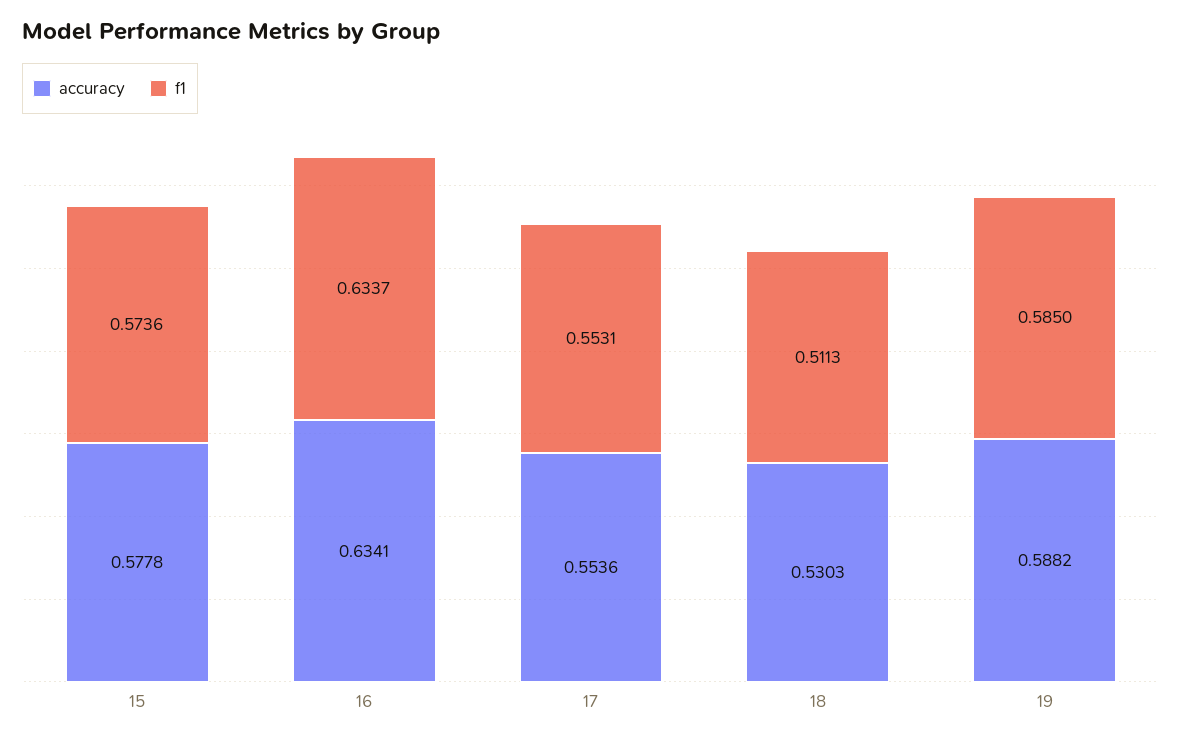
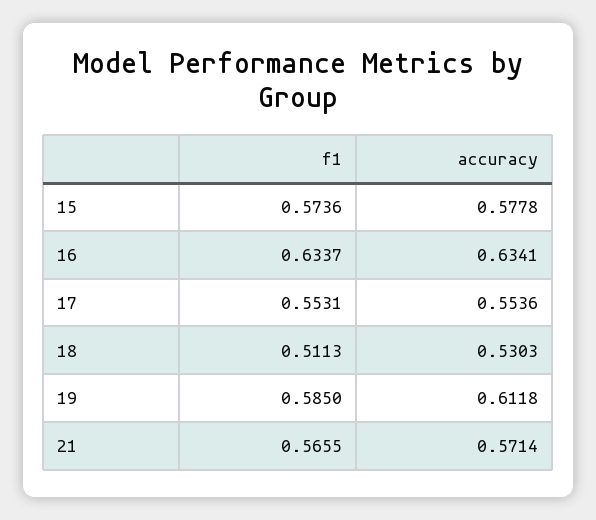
accuracy, 19: 0.5882 -> 0.6118
f1, 21: none -> 0.5655
accuracy, 21: none -> 0.5714

